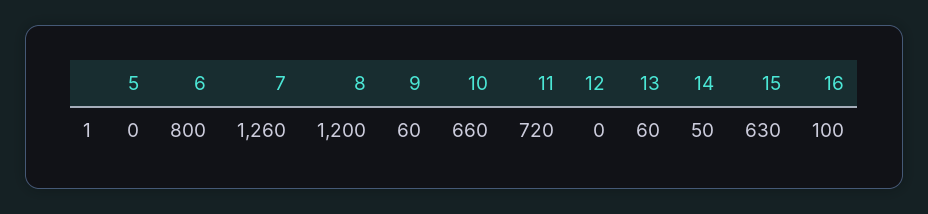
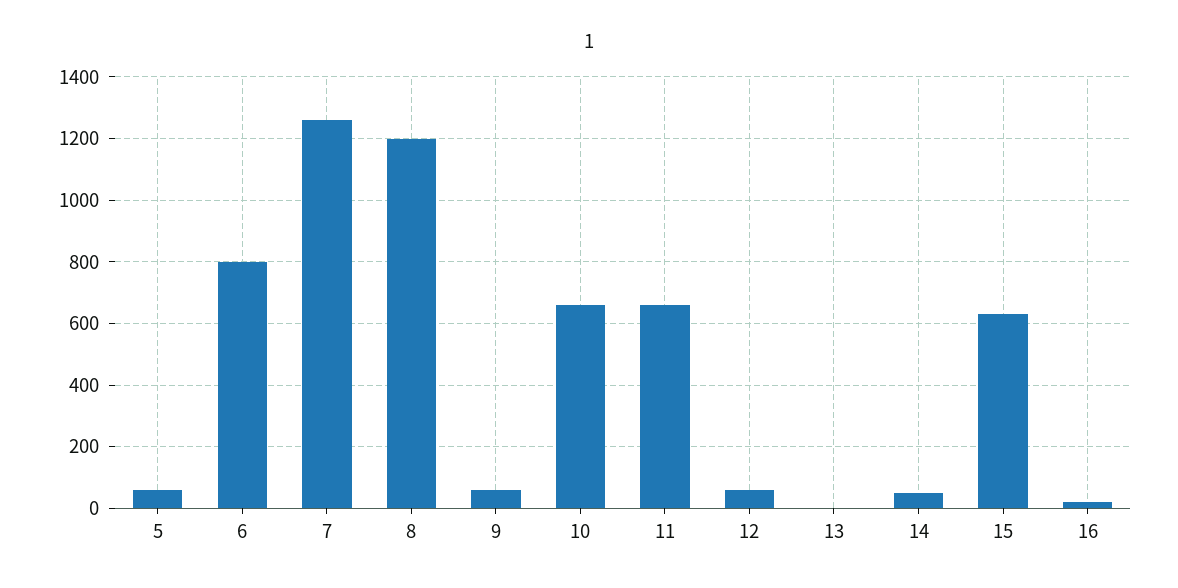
5: 0 -> 60
11: 720 -> 660
12: 0 -> 60
13: 60 -> 0
16: 100 -> 20

